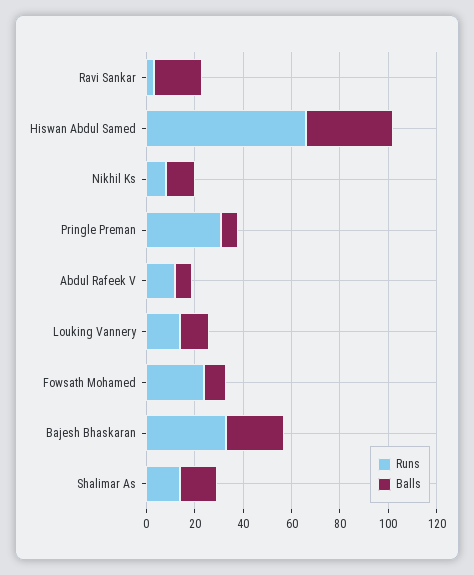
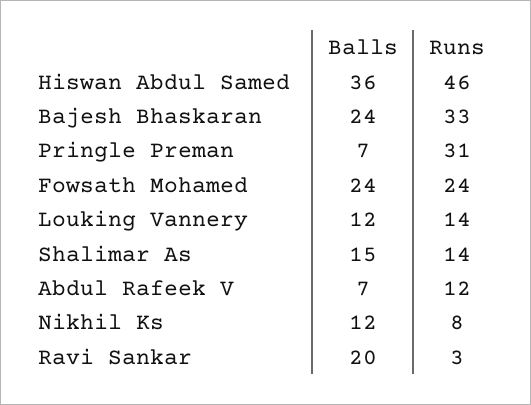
Runs, Hiswan Abdul Samed: 65 -> 46
Balls, Fowsath Mohamed: 10 -> 24

